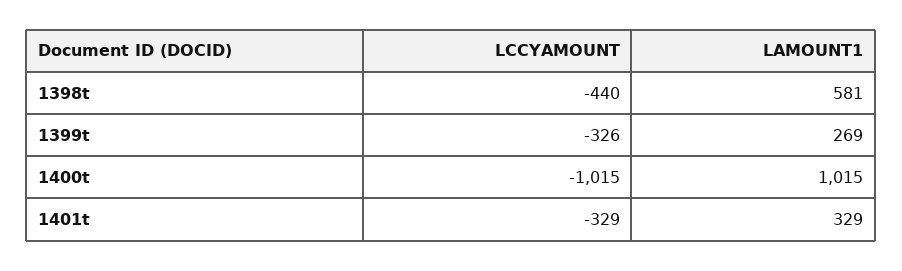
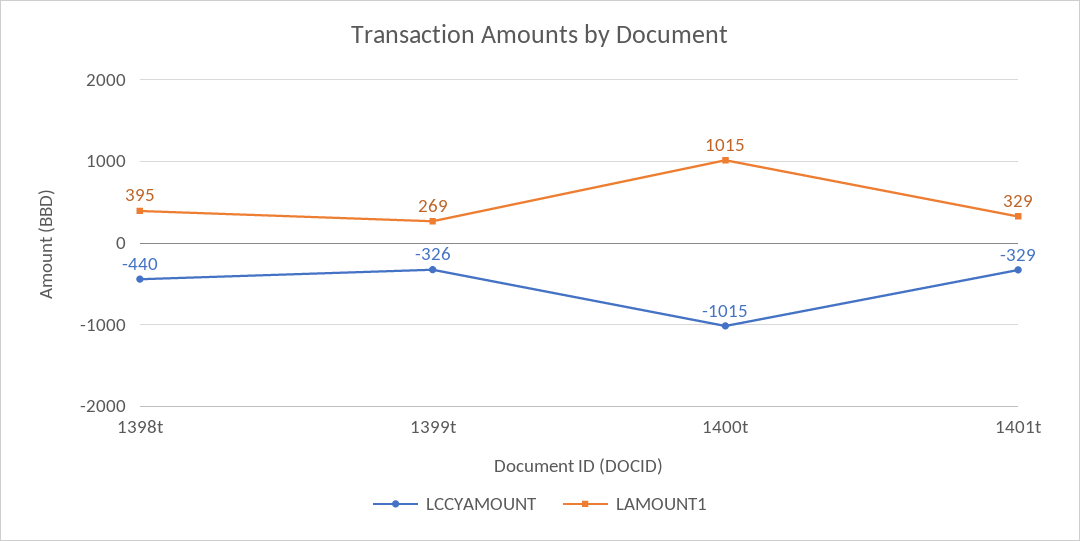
LAMOUNT1, 1398t: 581 -> 395

